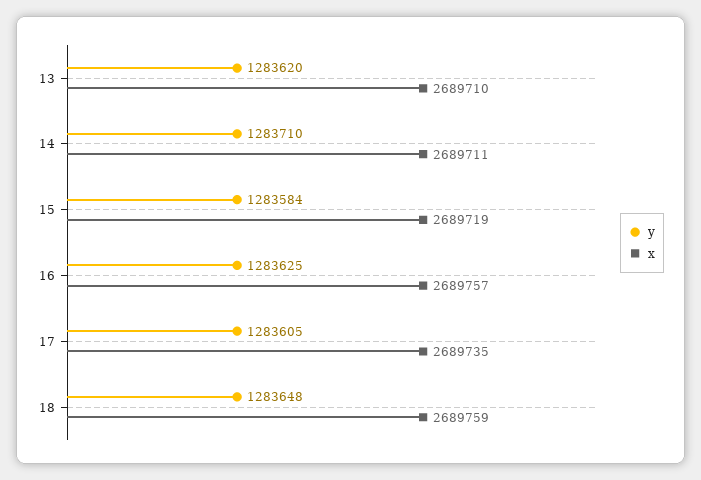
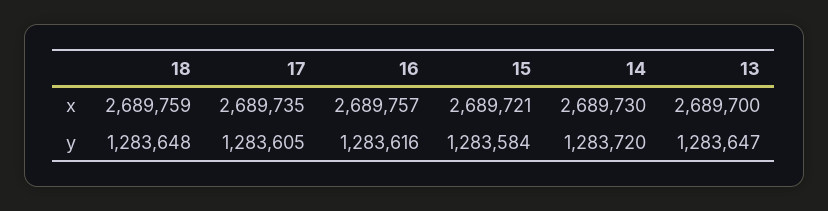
y, 13: 1283620 -> 1283647
x, 13: 2689710 -> 2689700
y, 14: 1283710 -> 1283720
x, 14: 2689711 -> 2689730
x, 15: 2689719 -> 2689721
y, 16: 1283625 -> 1283616

